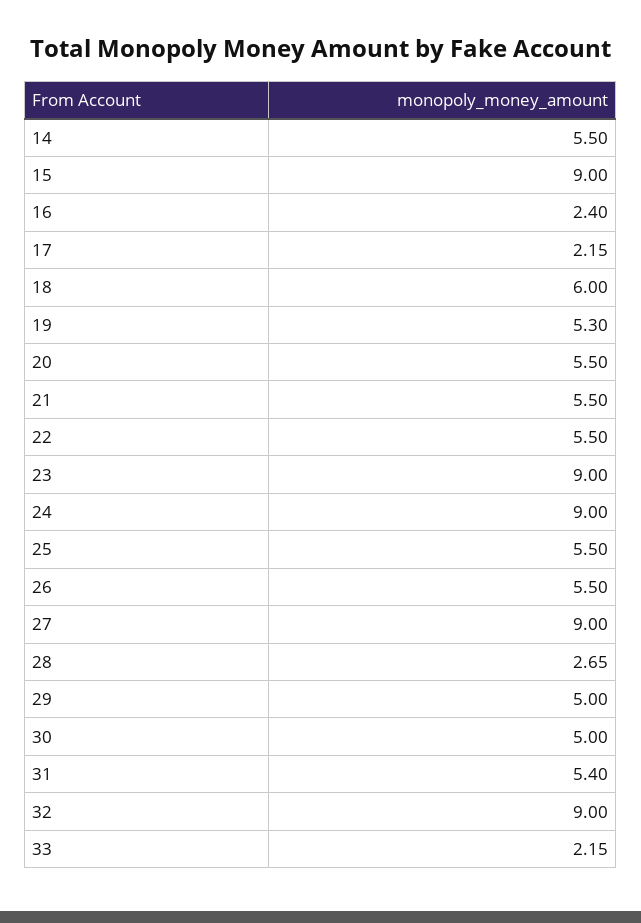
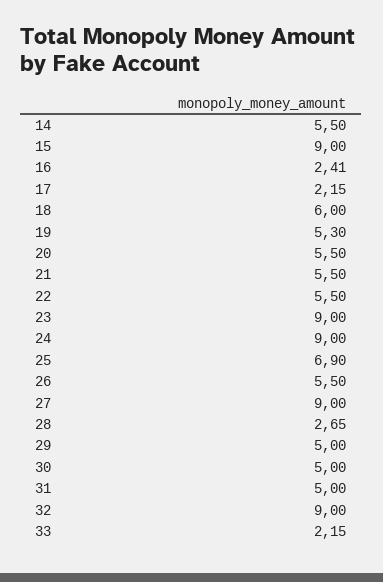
16: 2.4 -> 2.41
25: 5.5 -> 6.9
31: 5.4 -> 5

